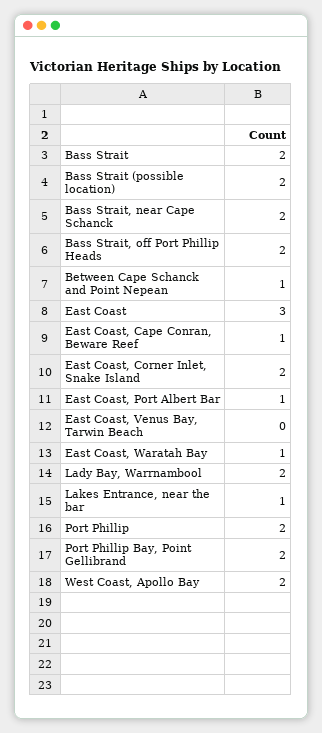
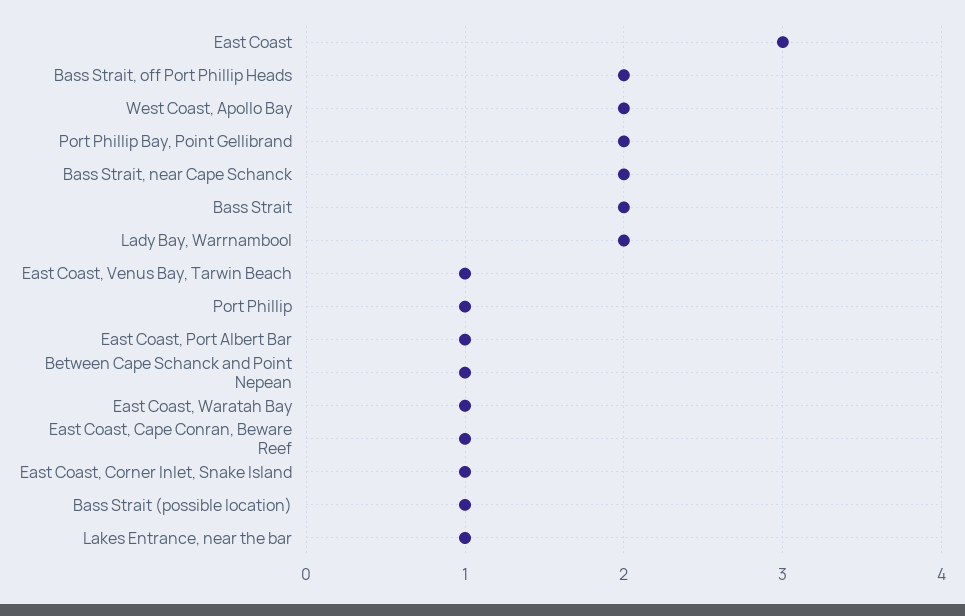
Bass Strait (possible location): 2 -> 1
East Coast, Corner Inlet, Snake Island: 2 -> 1
East Coast, Venus Bay, Tarwin Beach: 0 -> 1
Port Phillip: 2 -> 1

